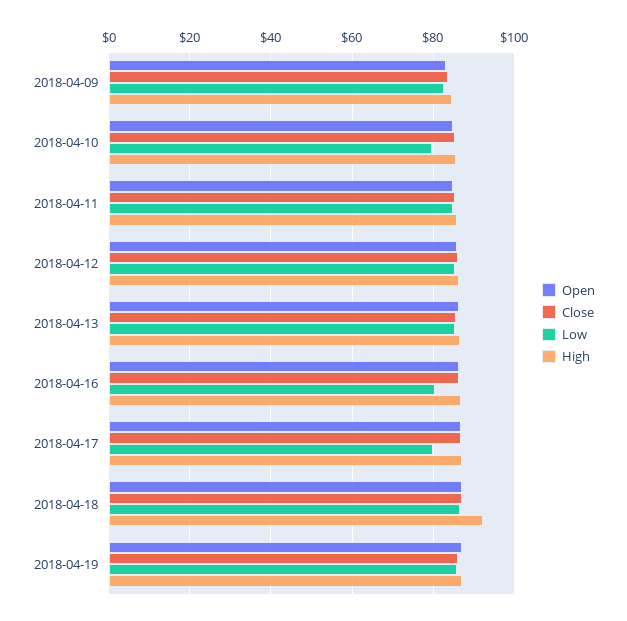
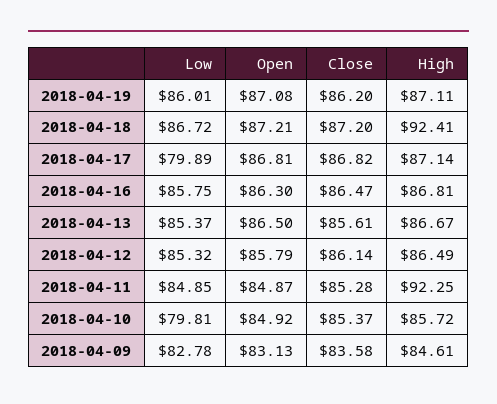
High, 2018-04-11: 86 -> 92.25
Low, 2018-04-16: 80 -> 85.75

